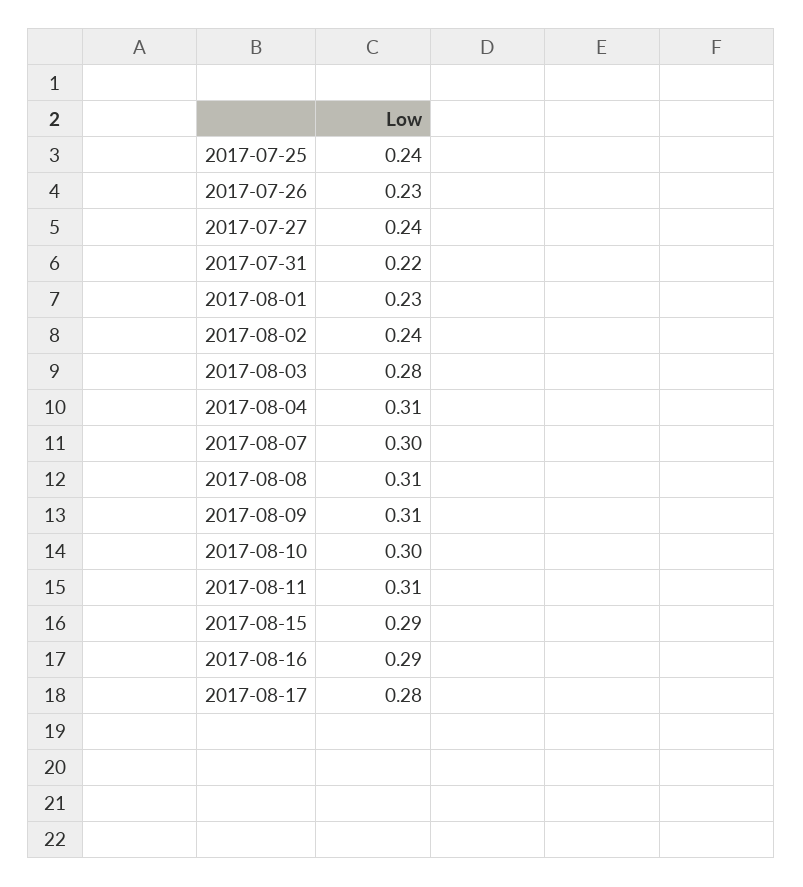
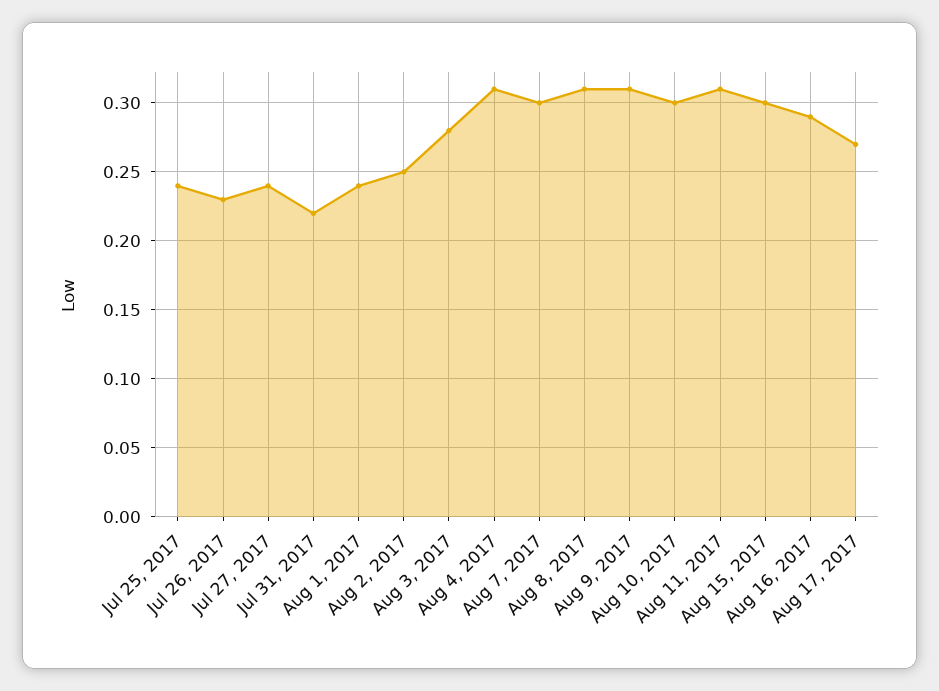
2017-08-01: 0.23 -> 0.24
2017-08-02: 0.24 -> 0.25
2017-08-15: 0.29 -> 0.3
2017-08-17: 0.28 -> 0.27

